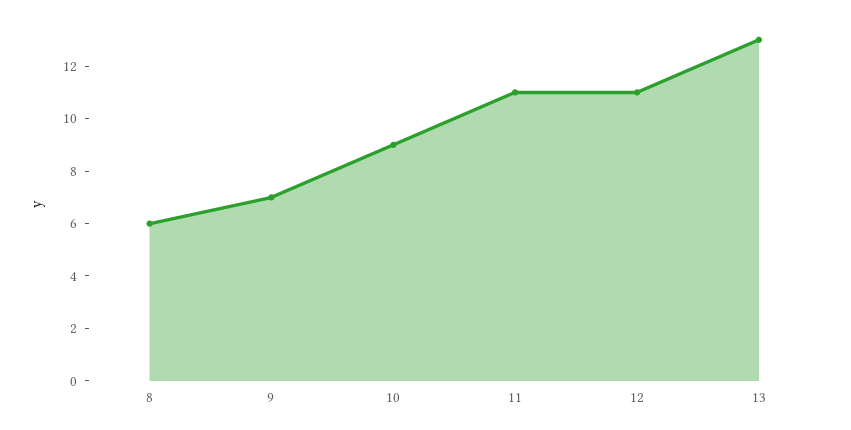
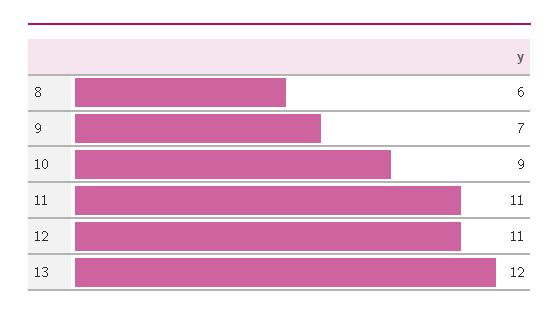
13: 13 -> 12

